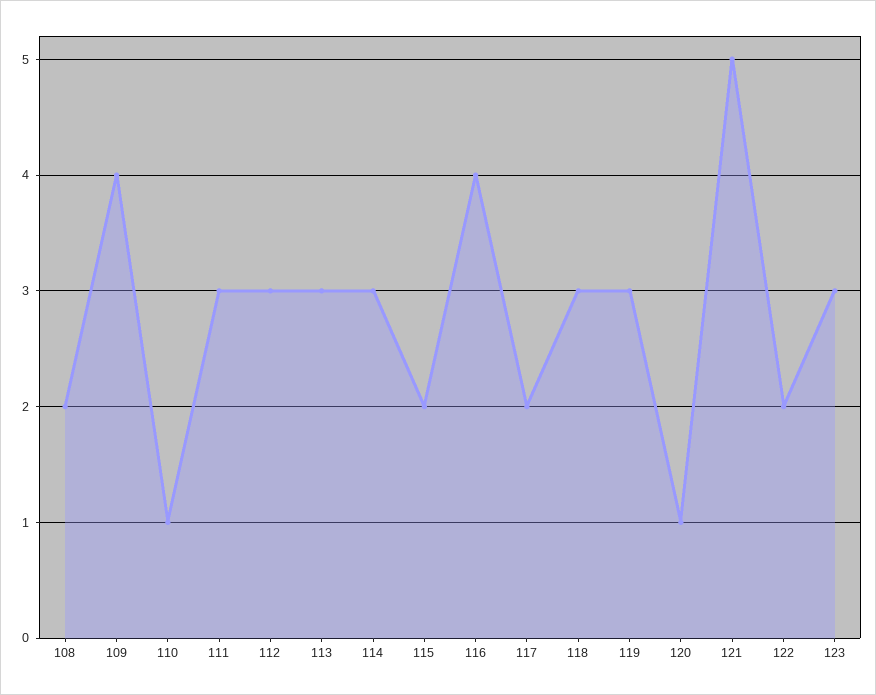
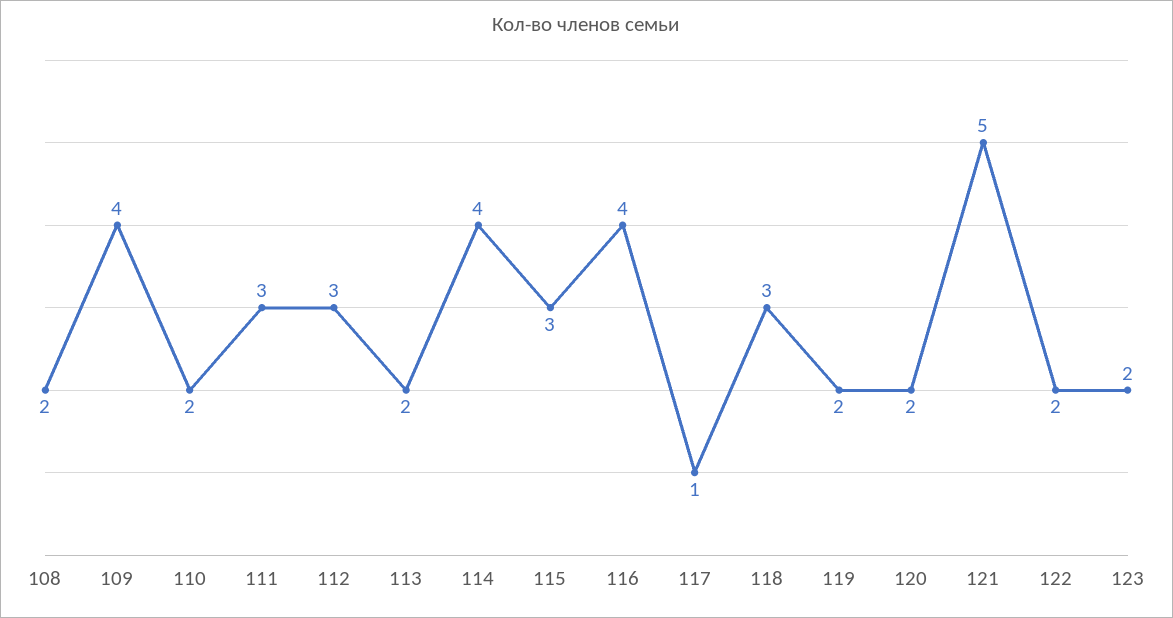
110: 1 -> 2
113: 3 -> 2
114: 3 -> 4
115: 2 -> 3
117: 2 -> 1
119: 3 -> 2
120: 1 -> 2
123: 3 -> 2

